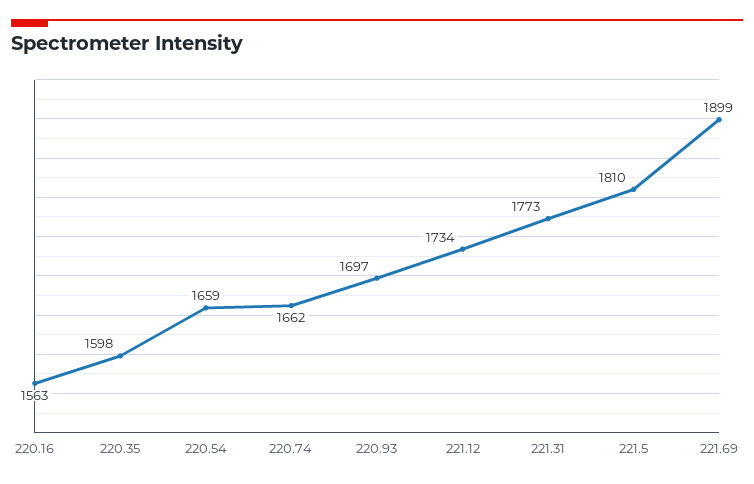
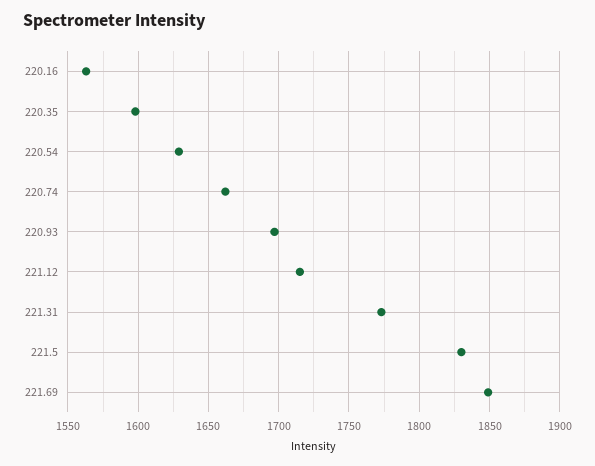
220.54: 1659 -> 1630
221.12: 1734 -> 1715
221.5: 1810 -> 1830
221.69: 1899 -> 1850

